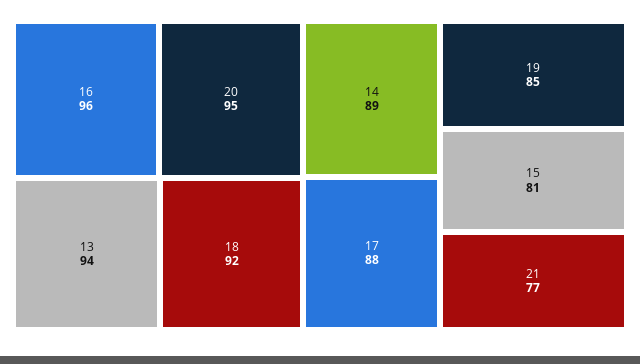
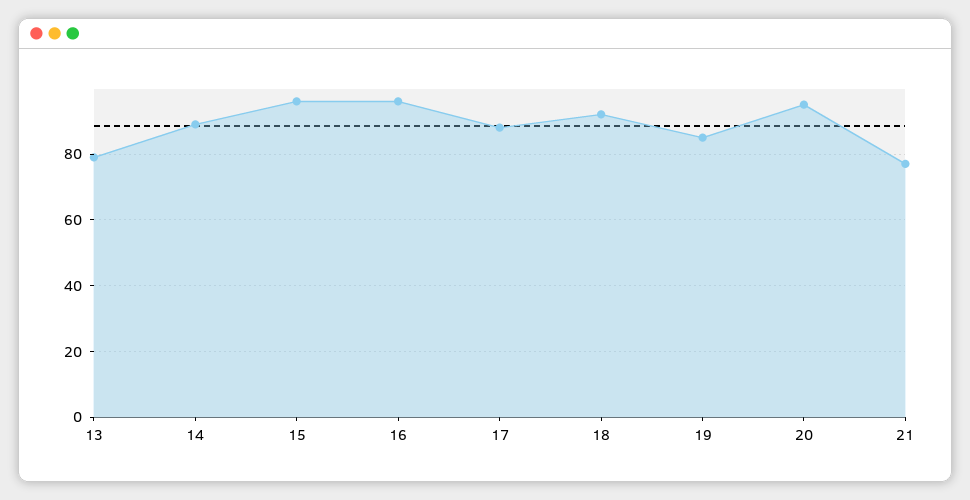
13: 94 -> 80
15: 81 -> 95

